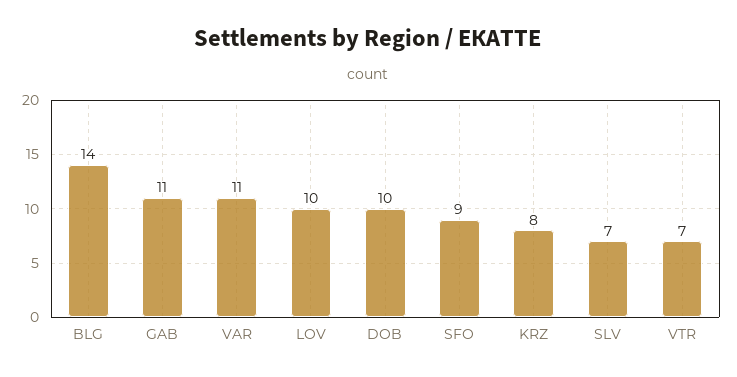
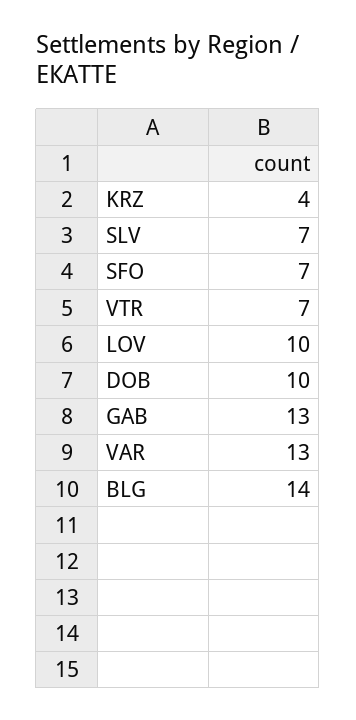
GAB: 11 -> 13
VAR: 11 -> 13
SFO: 9 -> 7
KRZ: 8 -> 4

